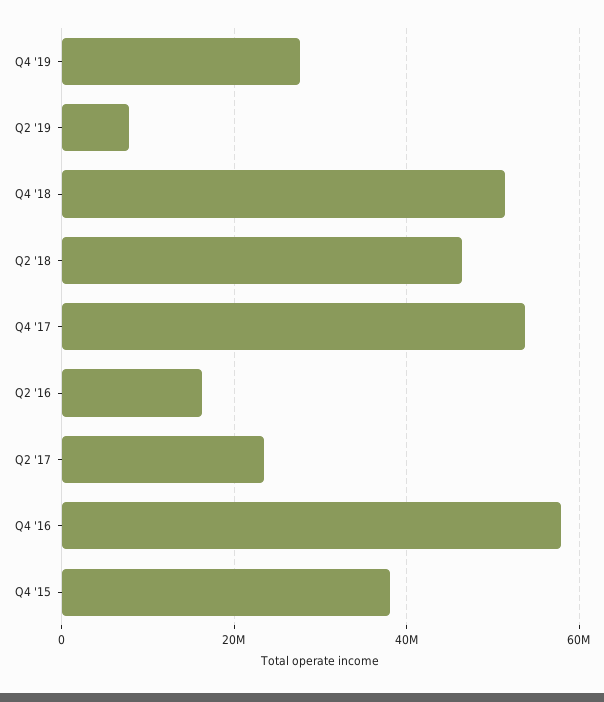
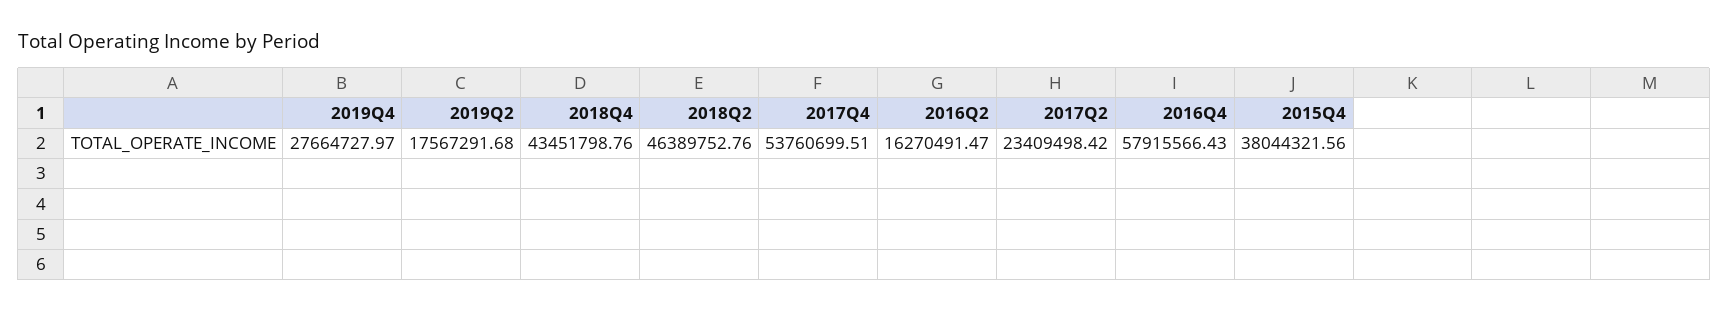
Q2 '19: 8000000 -> 17567291.68
Q4 '18: 52000000 -> 43451798.76

